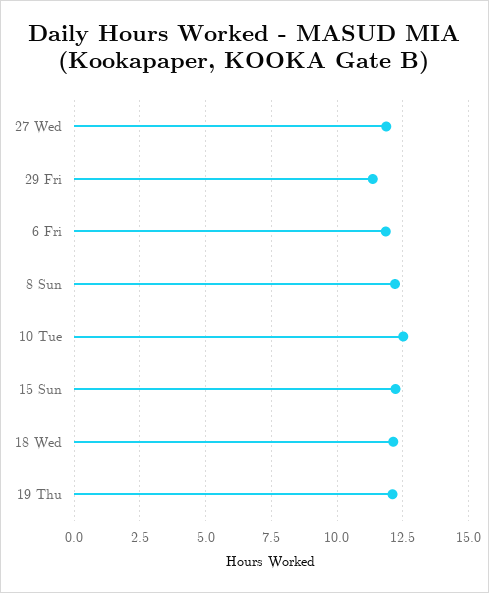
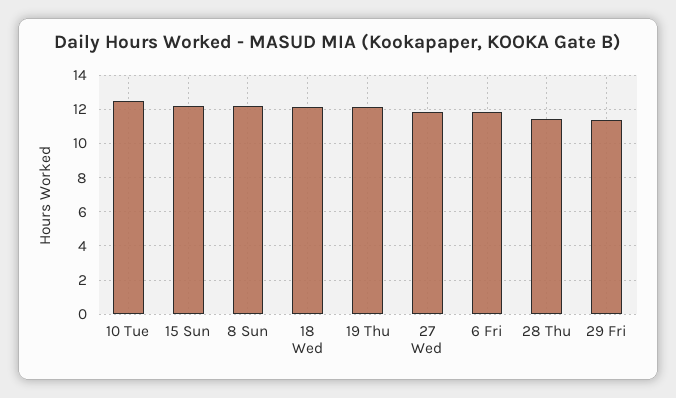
28 Thu: none -> 11.5

